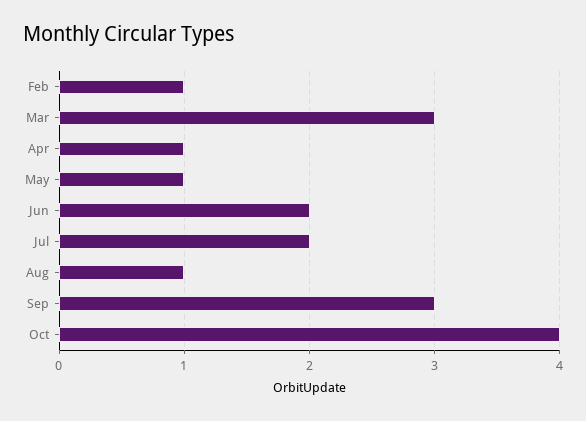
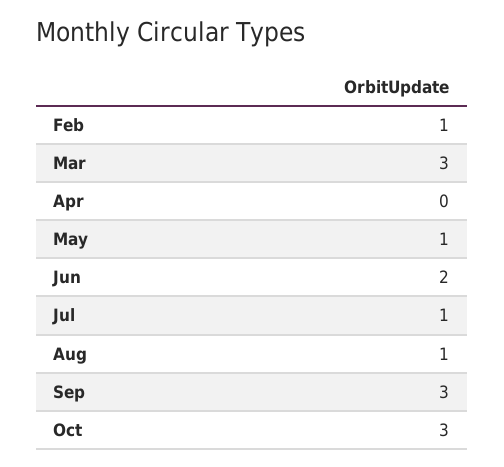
Apr: 1 -> 0
Jul: 2 -> 1
Oct: 4 -> 3

